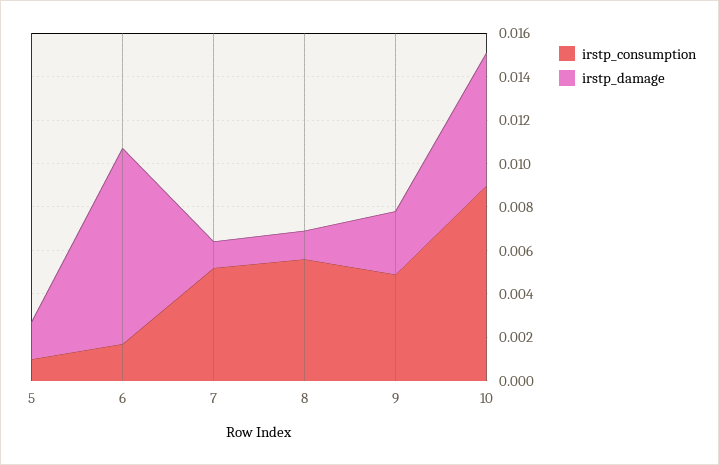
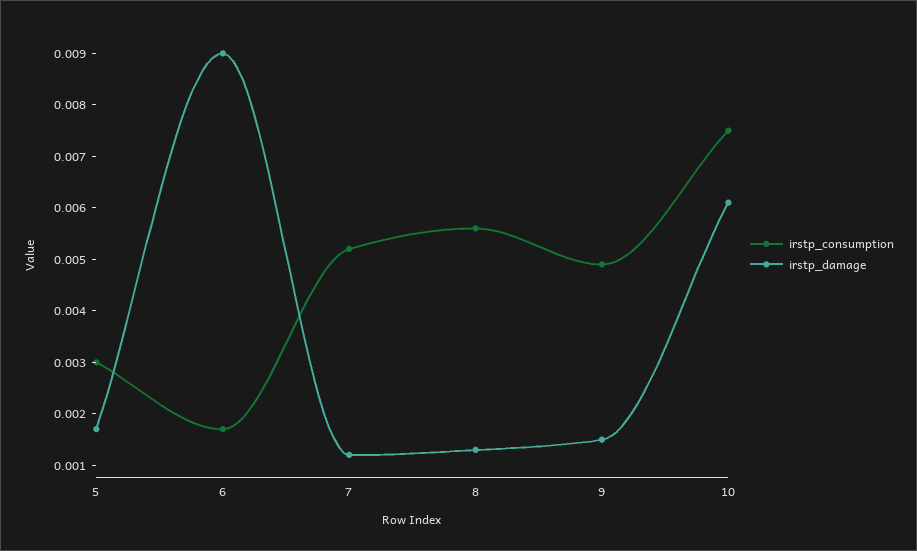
irstp_consumption, 5: 0.001 -> 0.003
irstp_damage, 9: 0.003 -> 0.0015
irstp_consumption, 10: 0.009 -> 0.0075

